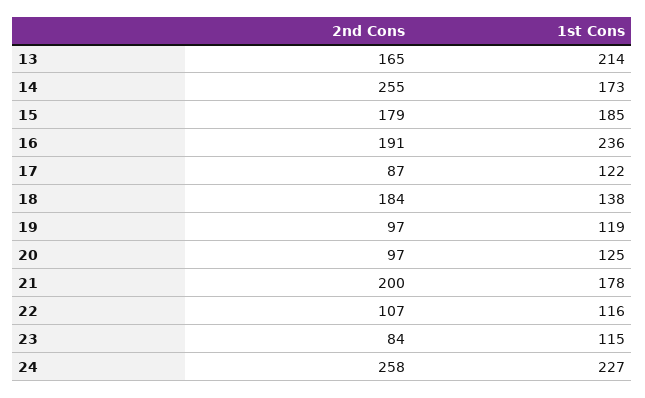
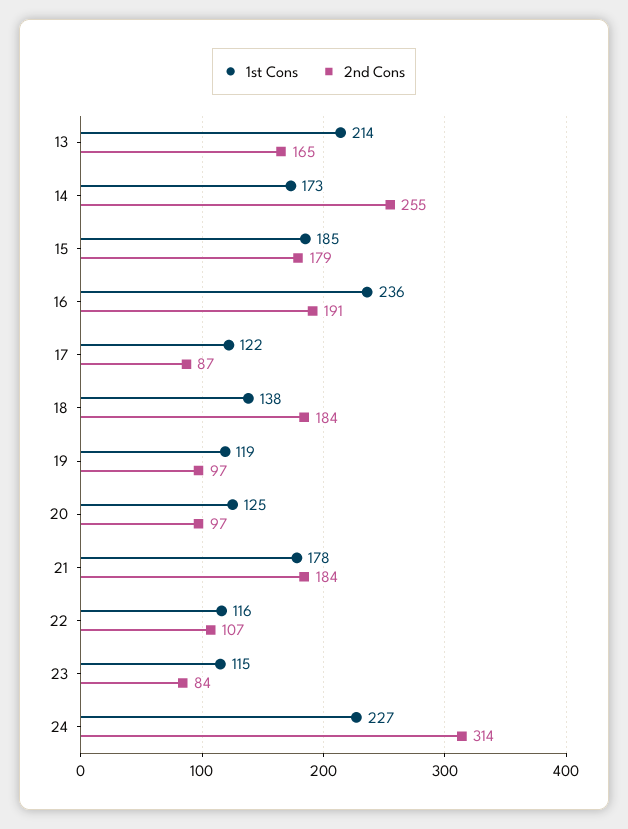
2nd Cons, 21: 200 -> 184
2nd Cons, 24: 258 -> 314

